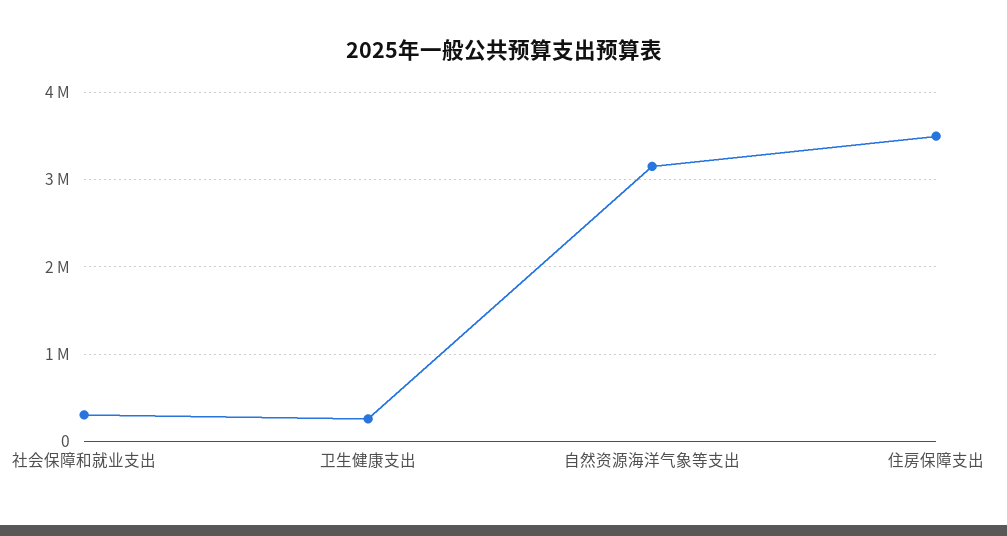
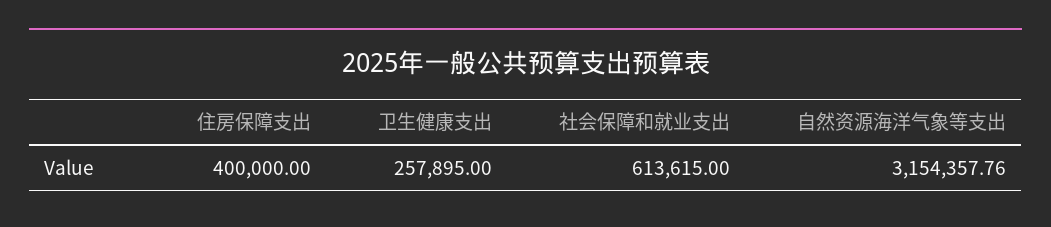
社会保障和就业支出: 300000 -> 613615
住房保障支出: 3500000 -> 400000

